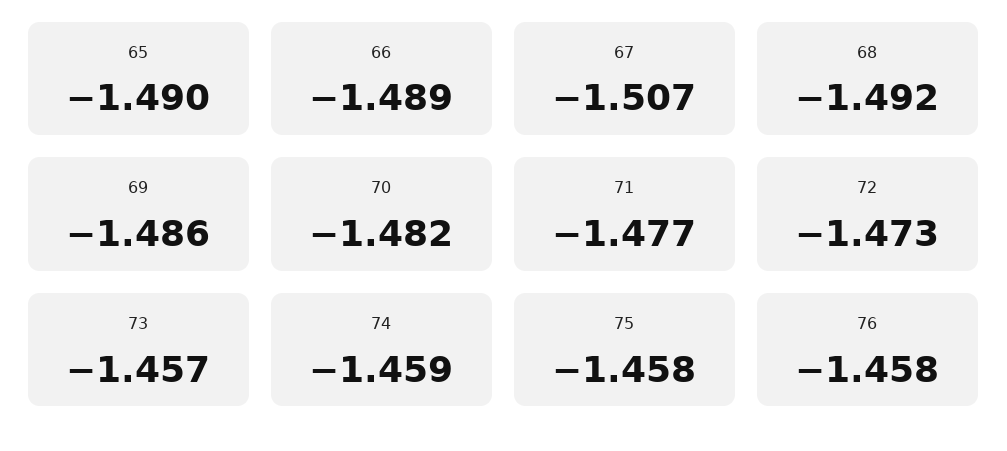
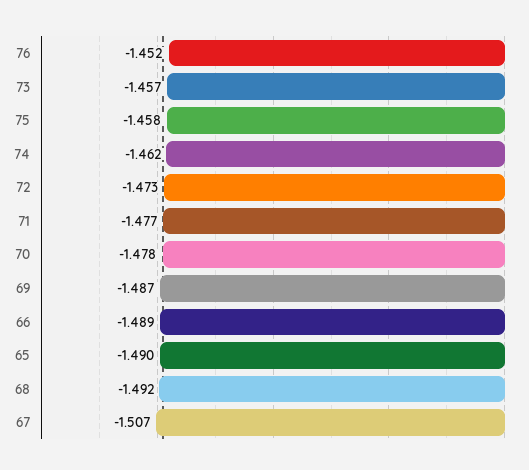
69: -1.486 -> -1.487
70: -1.482 -> -1.478
74: -1.459 -> -1.462
76: -1.458 -> -1.452

